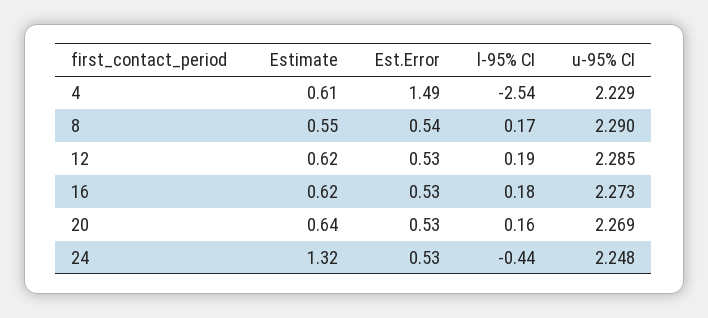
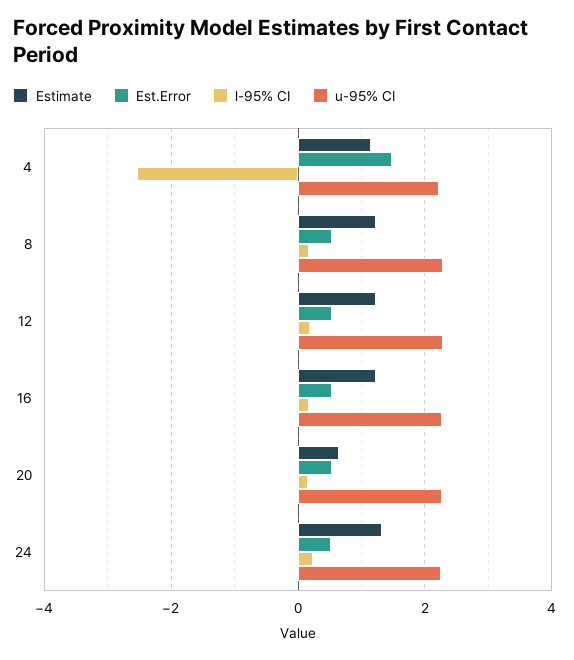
Estimate, 4: 0.61 -> 1.2
Estimate, 8: 0.55 -> 1.2
Estimate, 12: 0.62 -> 1.2
Estimate, 16: 0.62 -> 1.2
l-95% CI, 24: -0.44 -> 0.2

